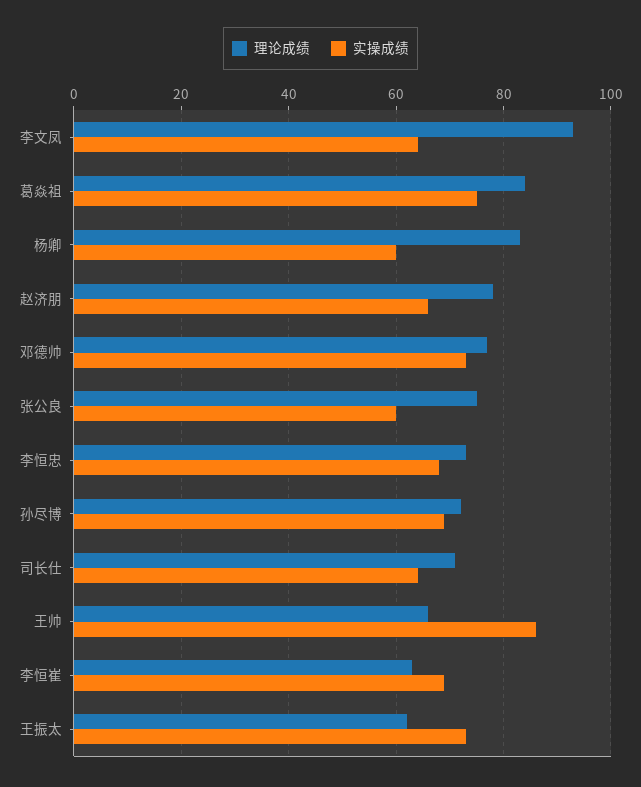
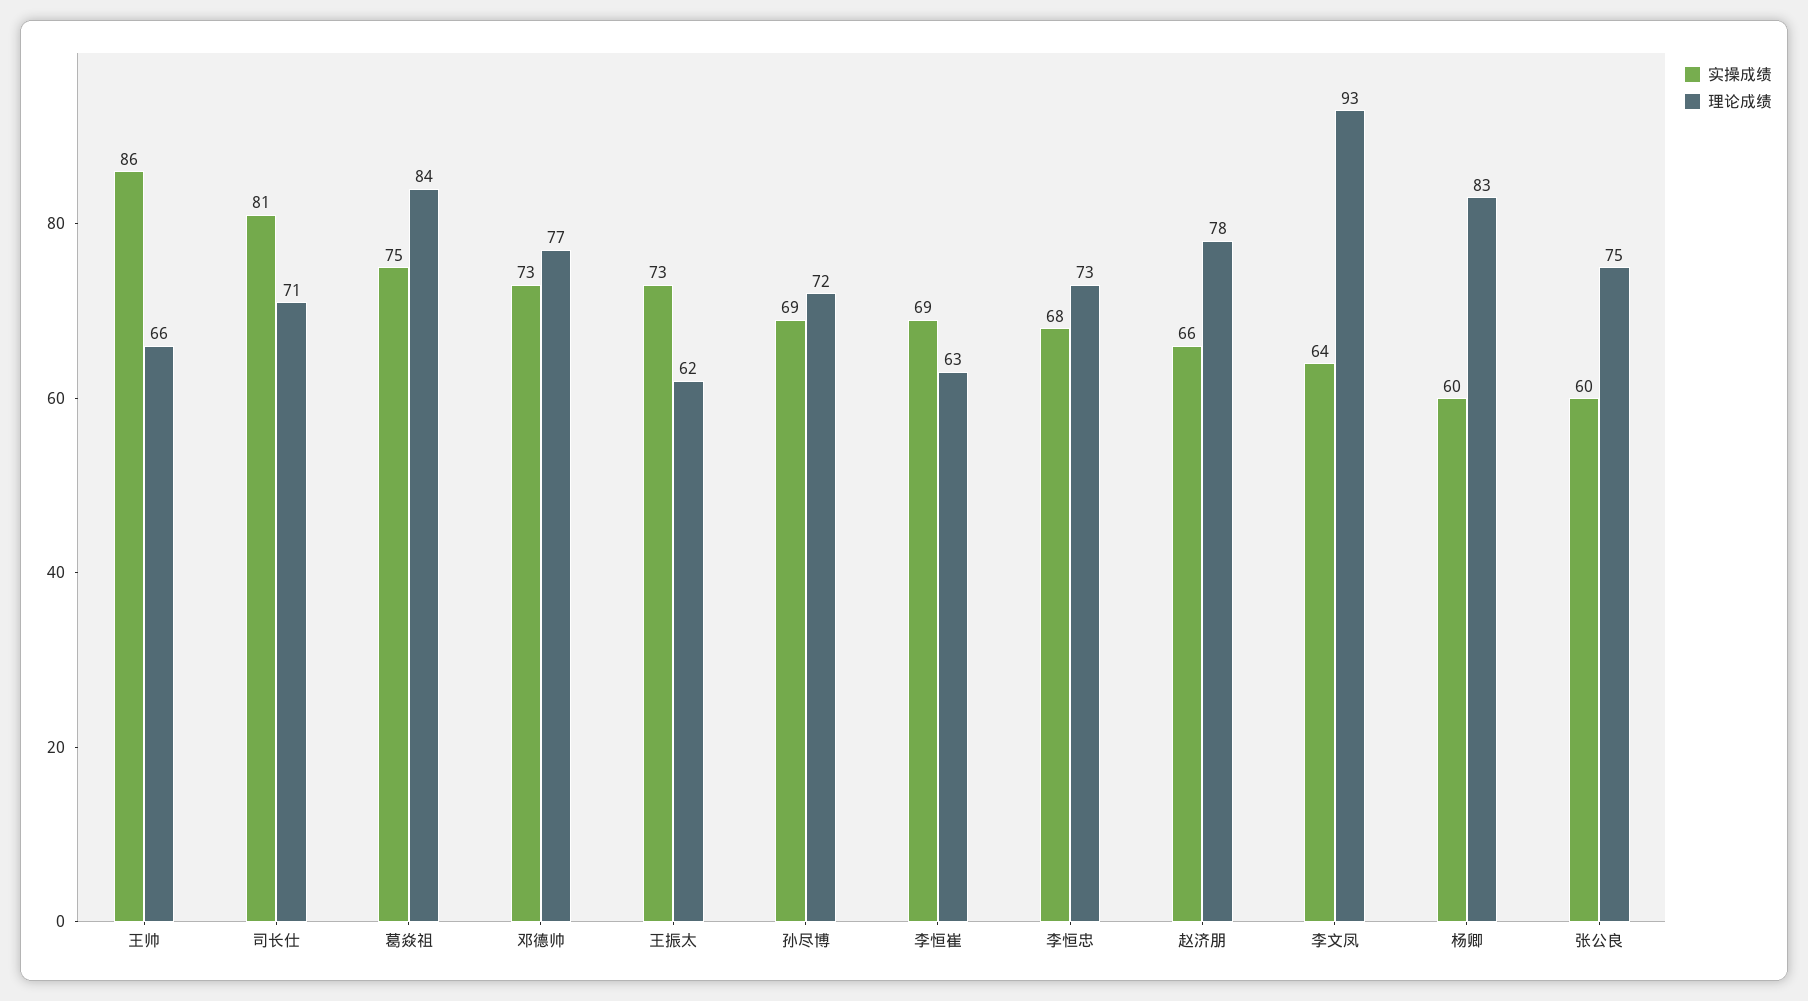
实操成绩, 司长仕: 65 -> 81

